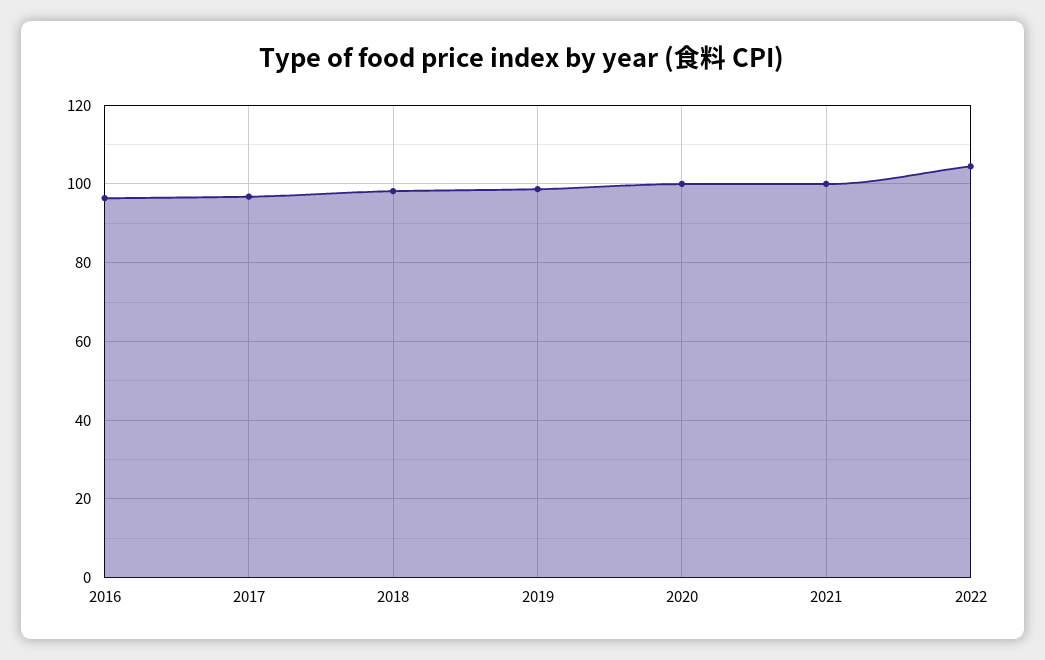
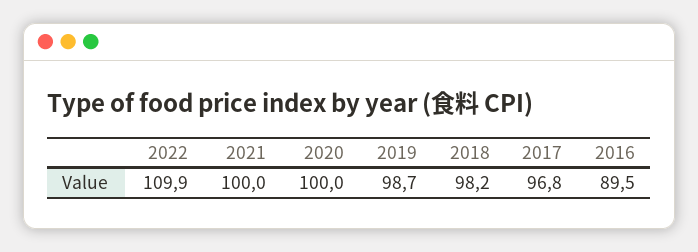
2016: 96 -> 89.5
2022: 104 -> 109.9

